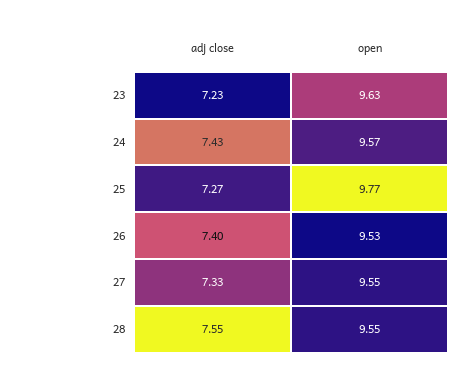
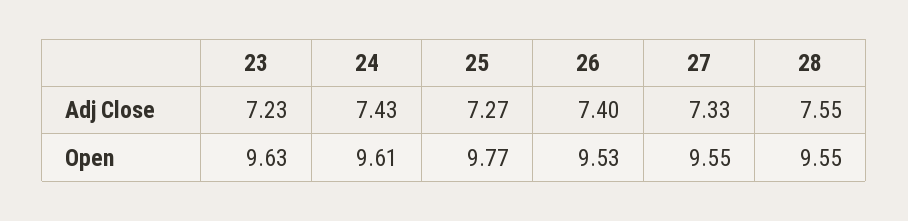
open, 24: 9.57 -> 9.61

